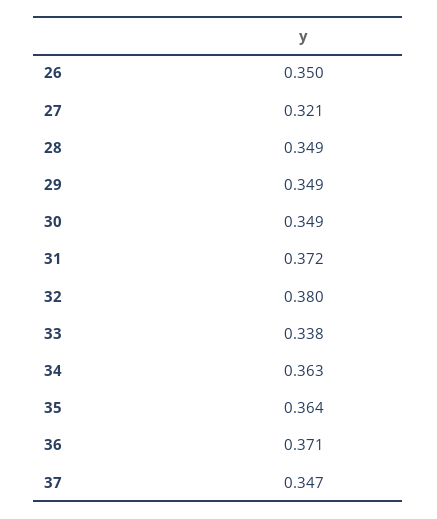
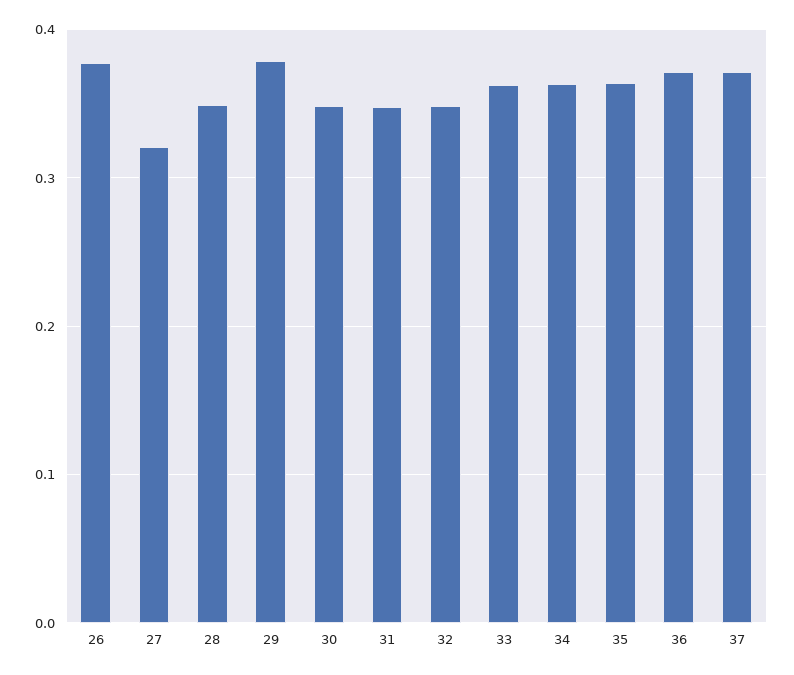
26: 0.35 -> 0.38
29: 0.349 -> 0.38
31: 0.372 -> 0.35
32: 0.38 -> 0.35
33: 0.338 -> 0.36
37: 0.347 -> 0.37

